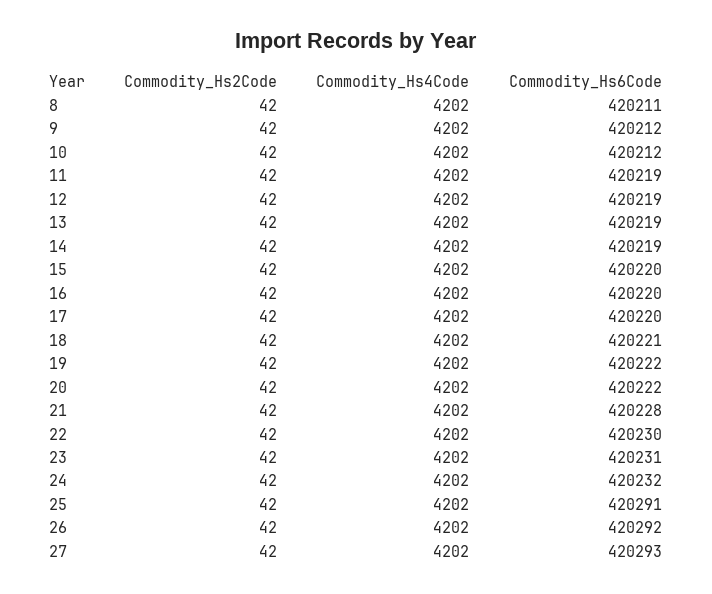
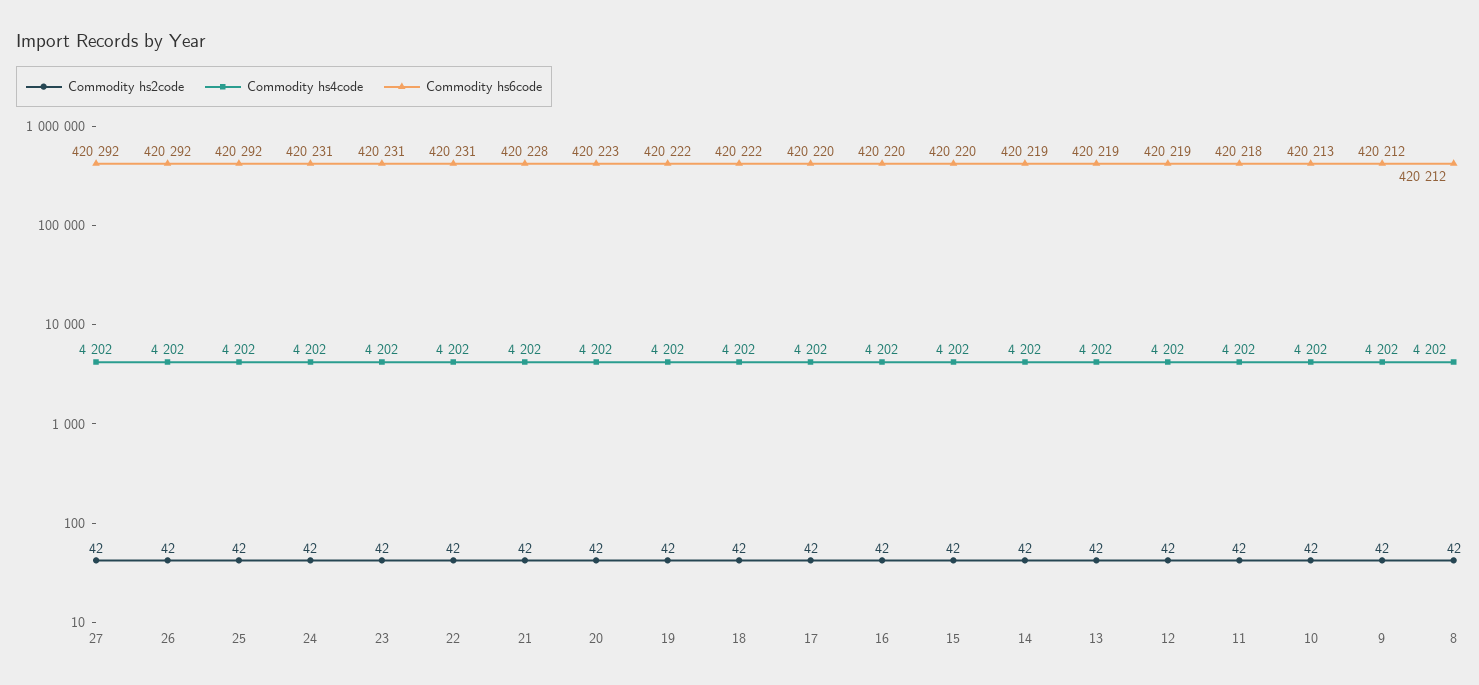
Commodity_Hs6Code, 8: 420211 -> 420212
Commodity_Hs6Code, 10: 420212 -> 420213
Commodity_Hs6Code, 11: 420219 -> 420218
Commodity_Hs6Code, 18: 420221 -> 420222
Commodity_Hs6Code, 20: 420222 -> 420223
Commodity_Hs6Code, 22: 420230 -> 420231
Commodity_Hs6Code, 24: 420232 -> 420231
Commodity_Hs6Code, 25: 420291 -> 420292
Commodity_Hs6Code, 27: 420293 -> 420292

